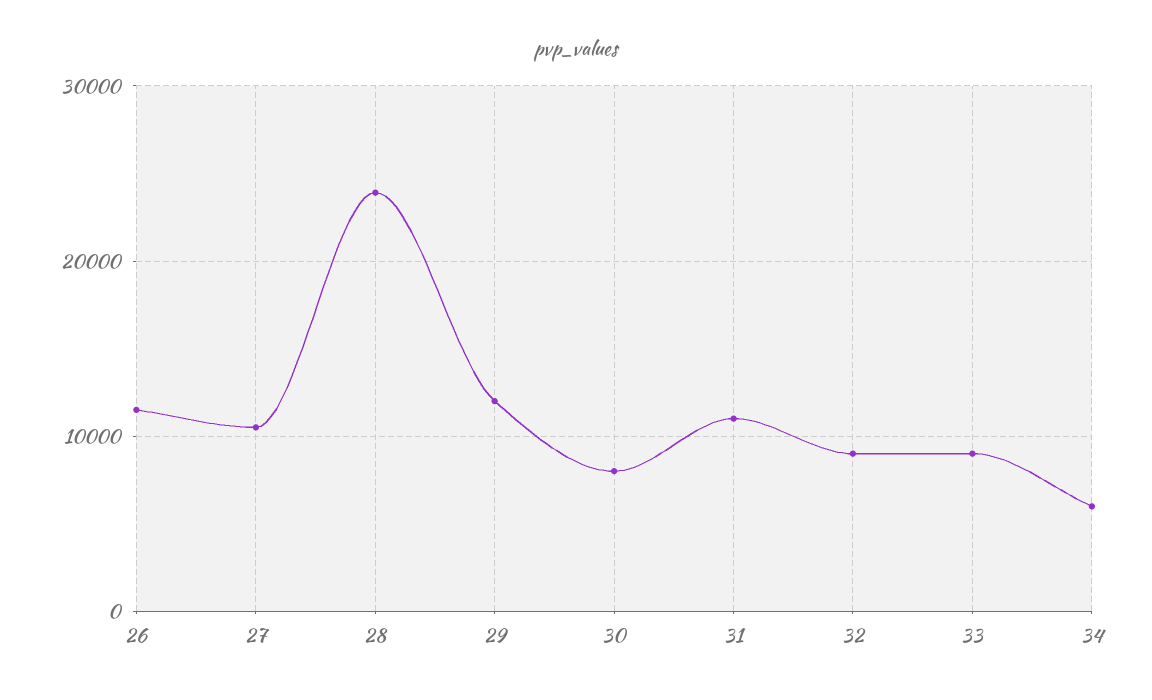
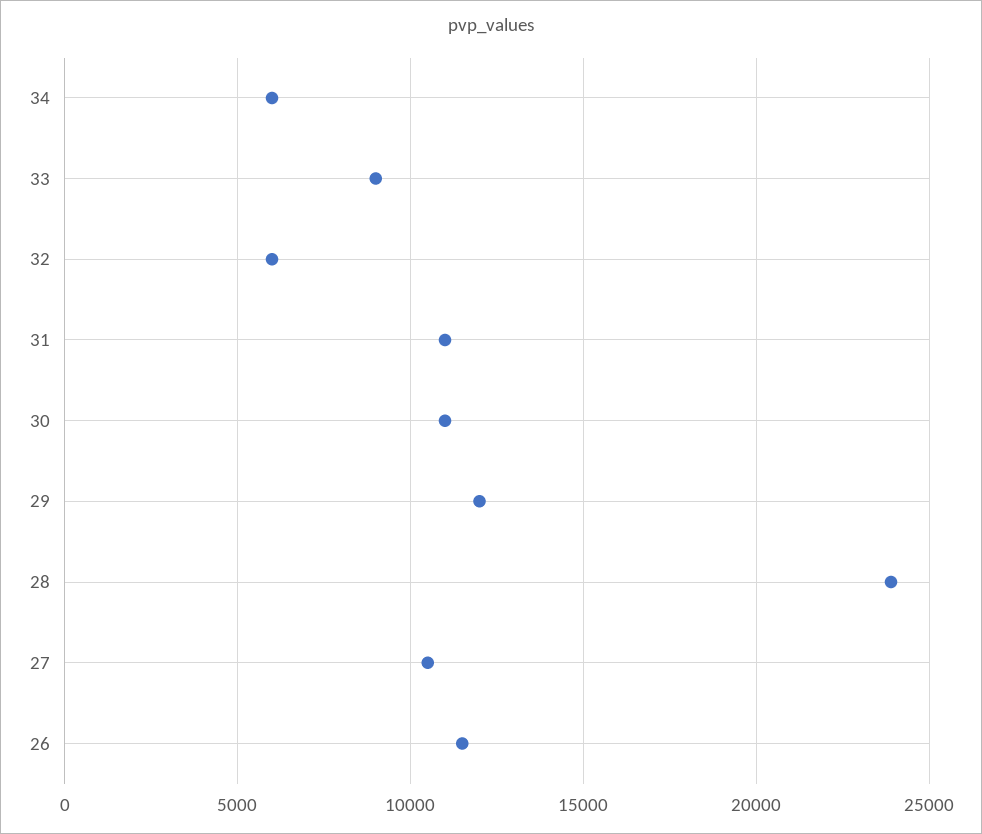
30: 8000 -> 11000
32: 9000 -> 6000

